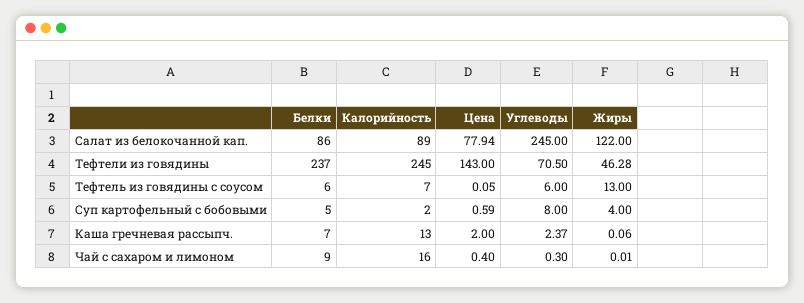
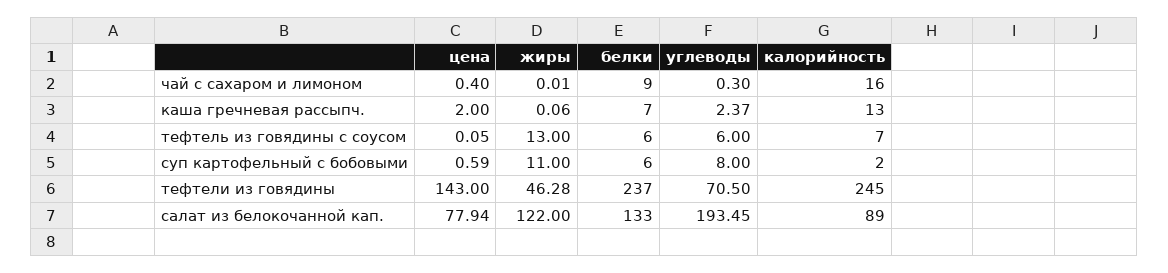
Белки, Салат из белокочанной кап.: 86 -> 133
Углеводы, Салат из белокочанной кап.: 245 -> 193.45
Белки, Суп картофельный с бобовыми: 5 -> 6
Жиры, Суп картофельный с бобовыми: 4 -> 11

